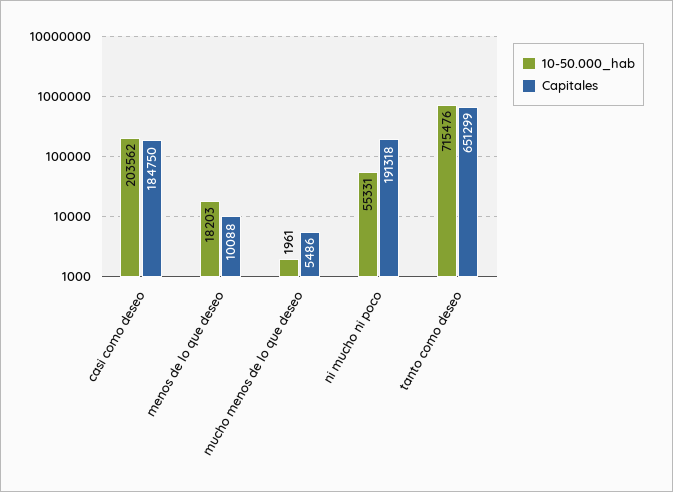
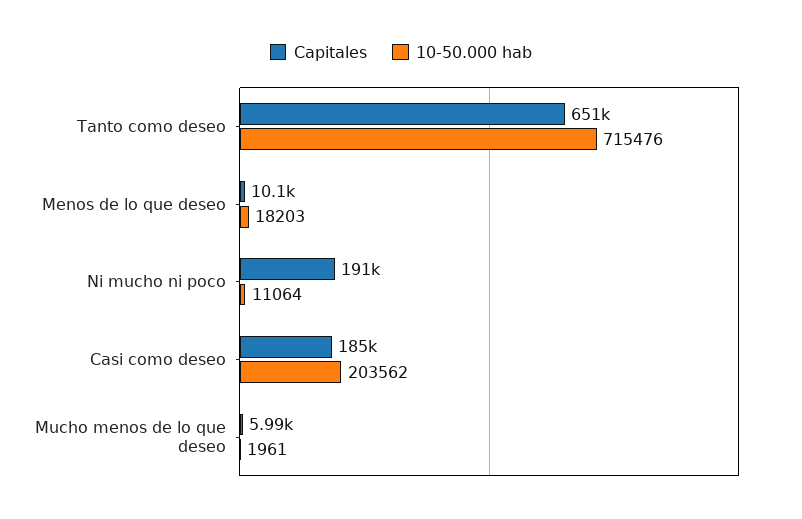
Capitales, mucho menos de lo que deseo: 5486 -> 5990
10-50.000_hab, ni mucho ni poco: 55331 -> 11064

